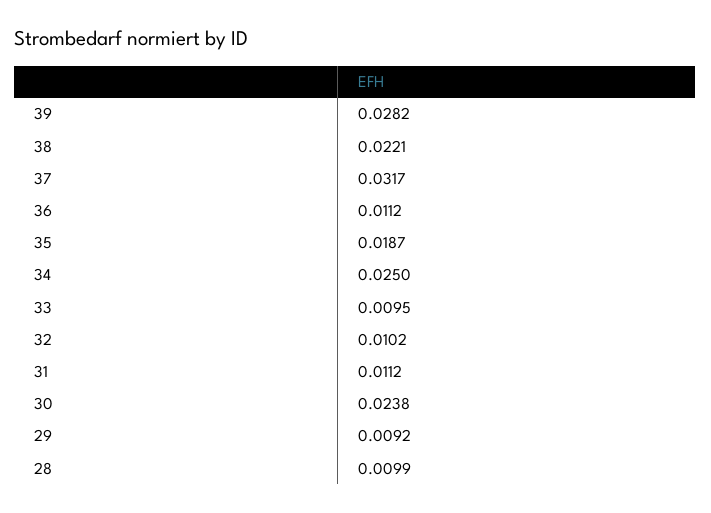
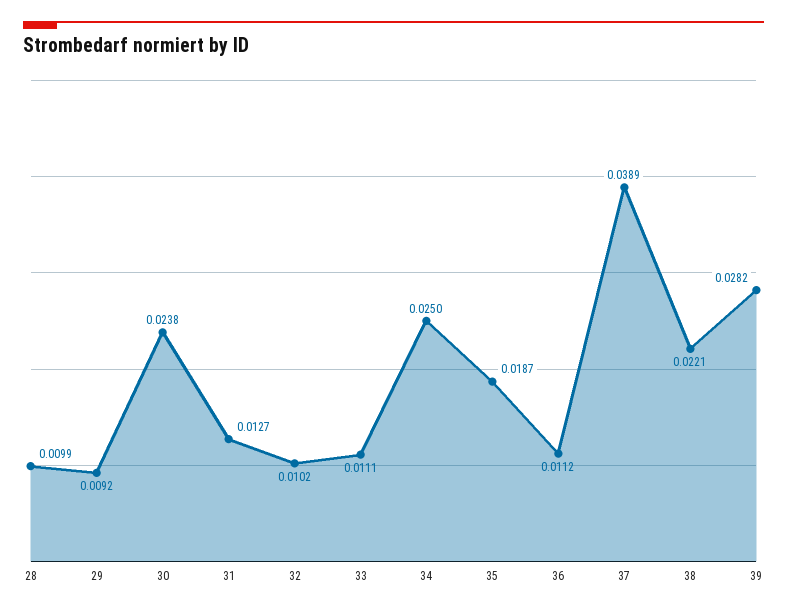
37: 0.0317 -> 0.0389
33: 0.0095 -> 0.0111
31: 0.0112 -> 0.0127

